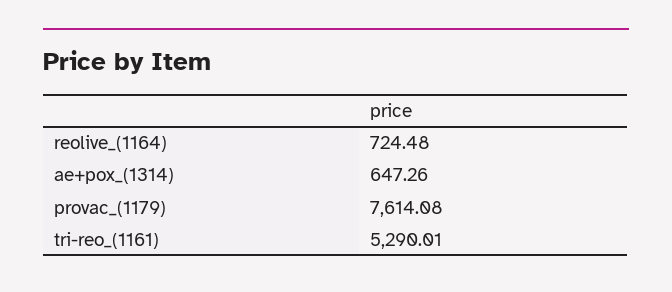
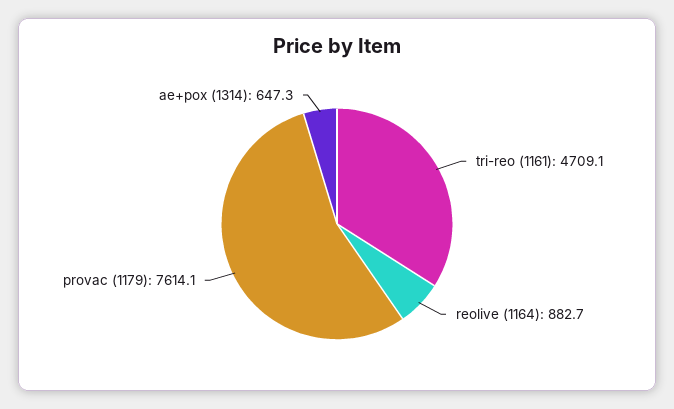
reolive_(1164): 724.48 -> 882.7
tri-reo_(1161): 5290.01 -> 4709.1

